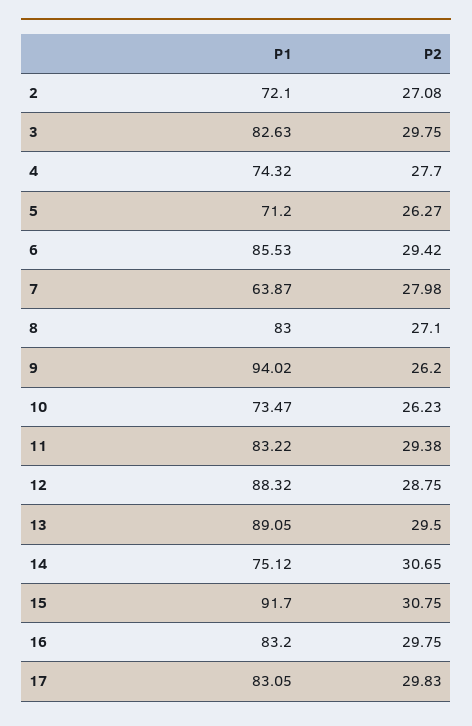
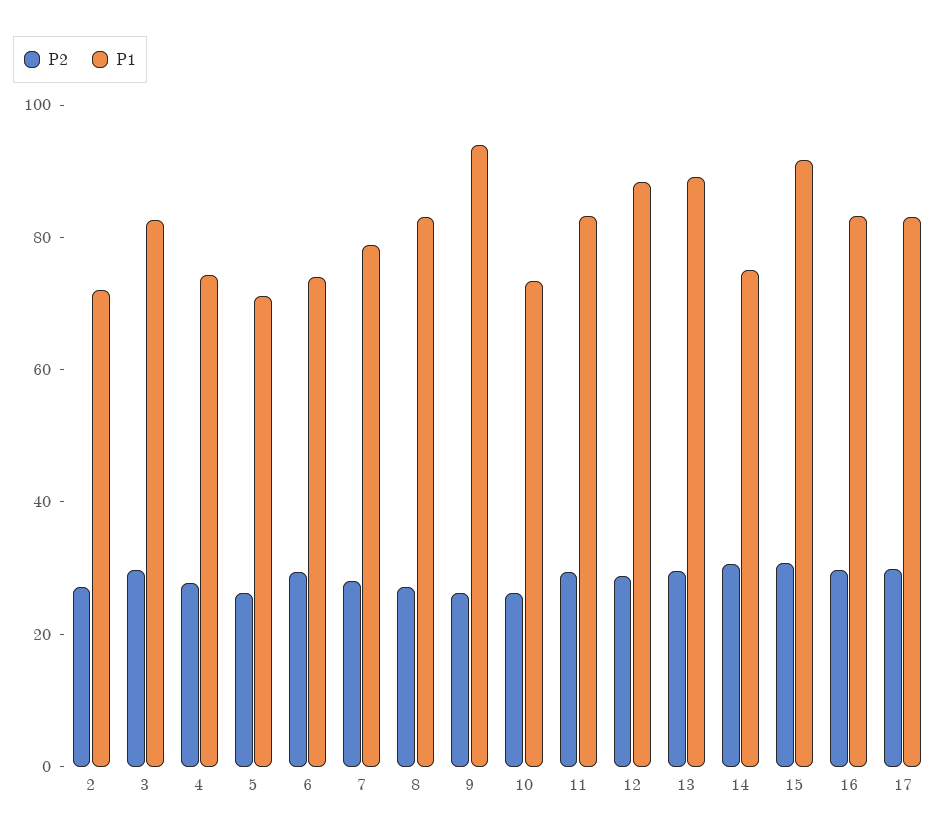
P1, 6: 85.53 -> 75
P1, 7: 63.87 -> 80

